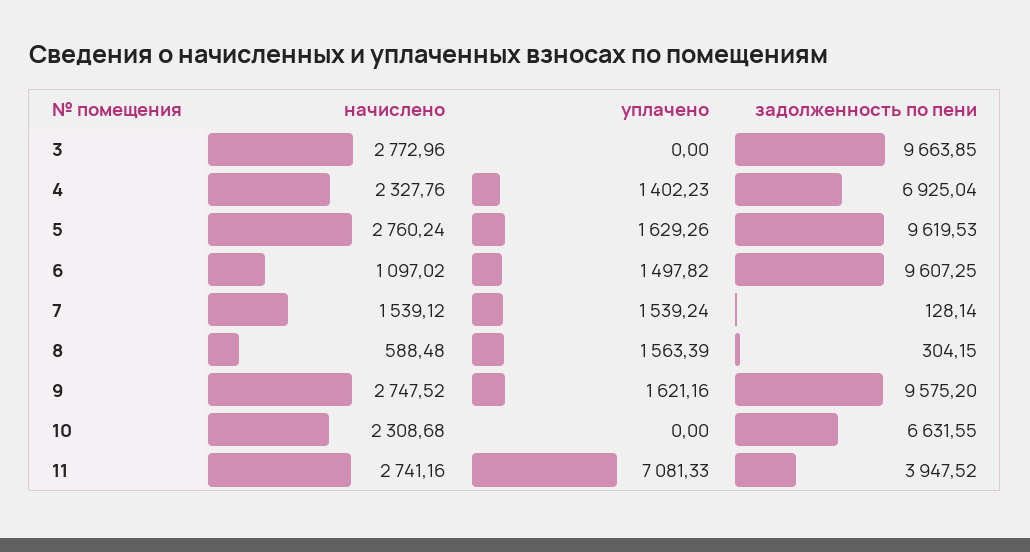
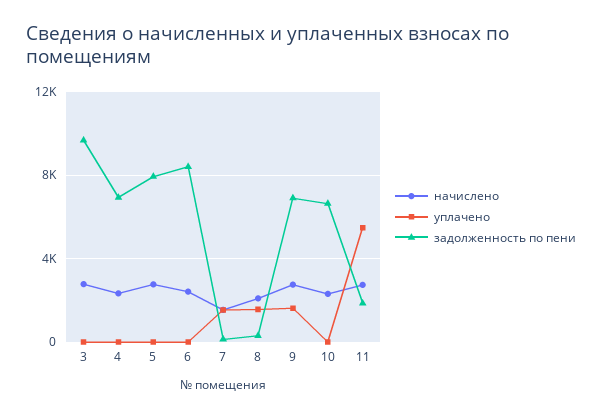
уплачено, 4: 1402.23 -> 0
уплачено, 5: 1629.26 -> 0
задолженность по пени, 5: 9619.53 -> 8000
начислено, 6: 1097.02 -> 2500
уплачено, 6: 1497.82 -> 0
задолженность по пени, 6: 9607.25 -> 8500
начислено, 8: 588.48 -> 2000
задолженность по пени, 9: 9575.2 -> 7000
уплачено, 11: 7081.33 -> 5500
задолженность по пени, 11: 3947.52 -> 2000

